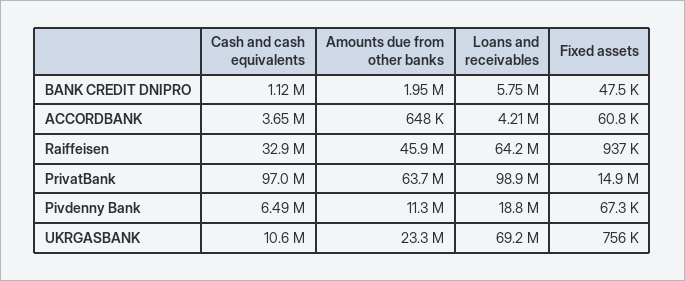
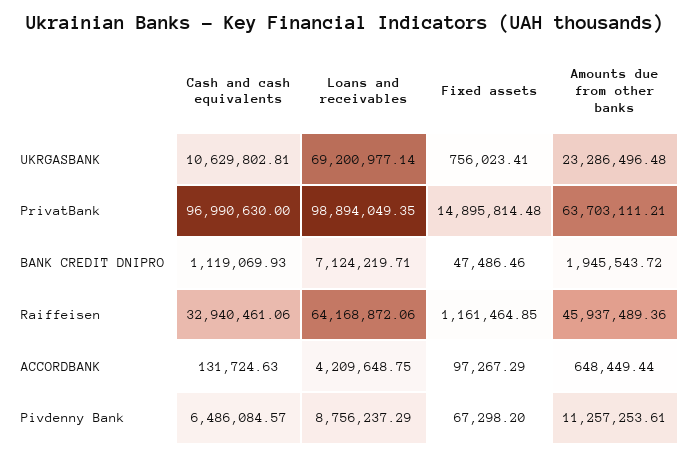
Loans and receivables, BANK CREDIT DNIPRO: 5750000 -> 7124219.71
Cash and cash equivalents, ACCORDBANK: 3650000 -> 131724.63
Fixed assets, ACCORDBANK: 60800 -> 97267.29
Fixed assets, Raiffeisen: 937000 -> 1161464.85
Loans and receivables, Pivdenny Bank: 18800000 -> 8756237.29

